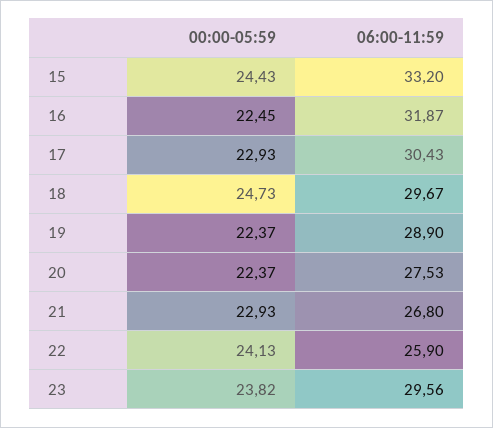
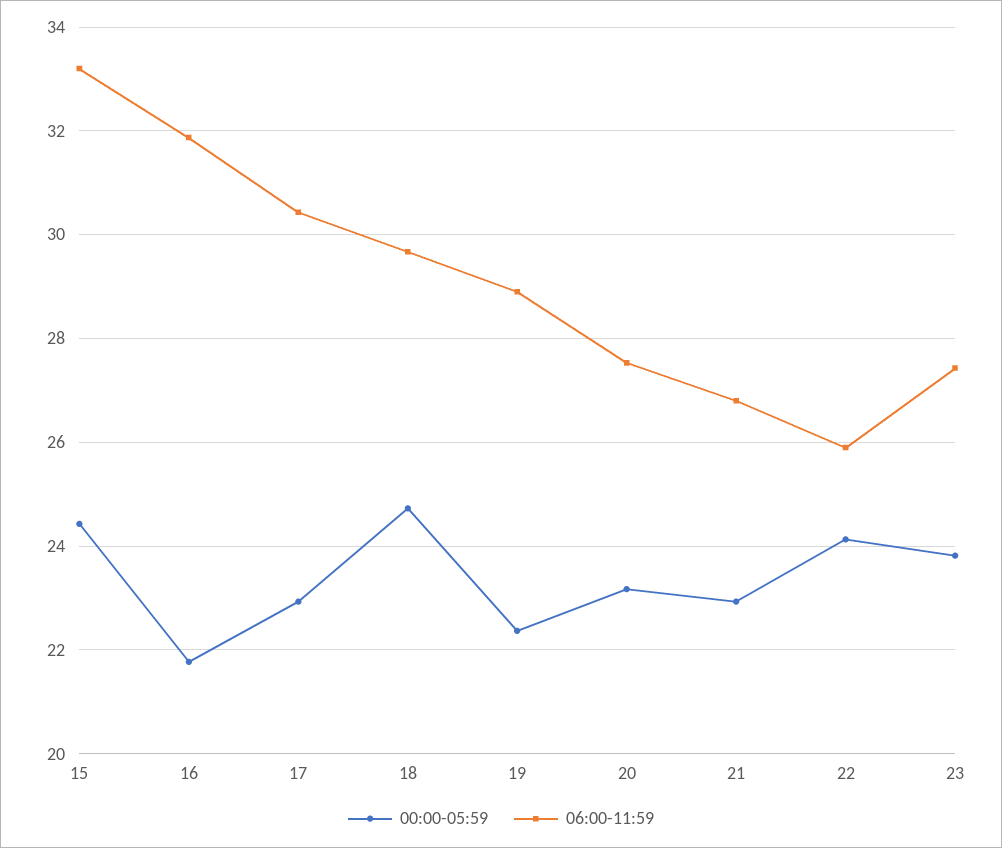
00:00-05:59, 16: 22.45 -> 21.8
00:00-05:59, 20: 22.37 -> 23.2
06:00-11:59, 23: 29.56 -> 27.4

